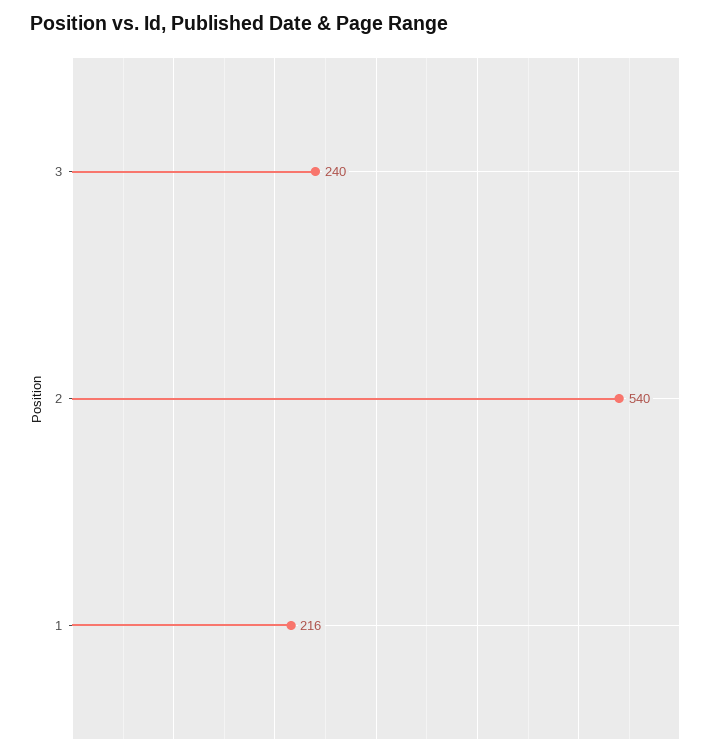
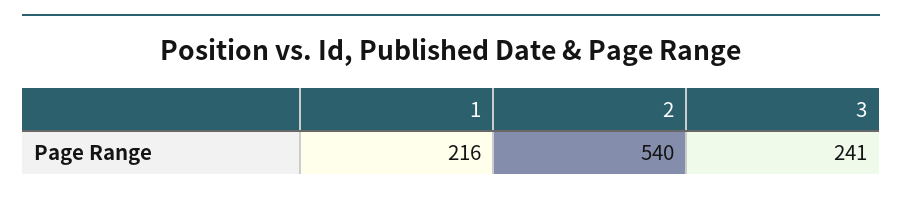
3: 240 -> 241

